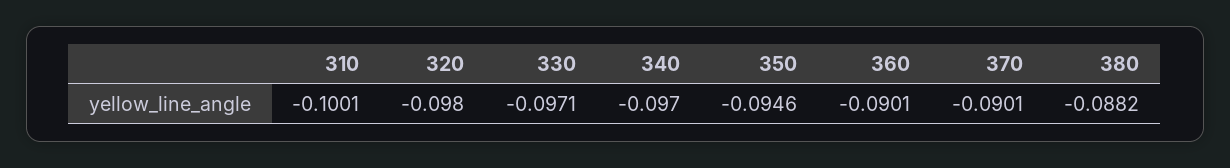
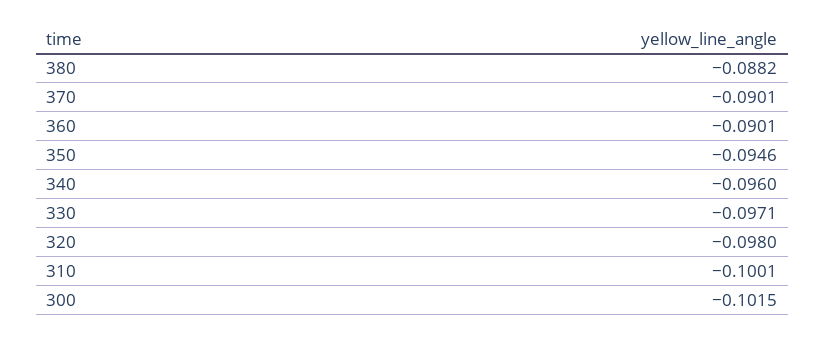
340: -0.097 -> -0.096
300: none -> -0.1015

